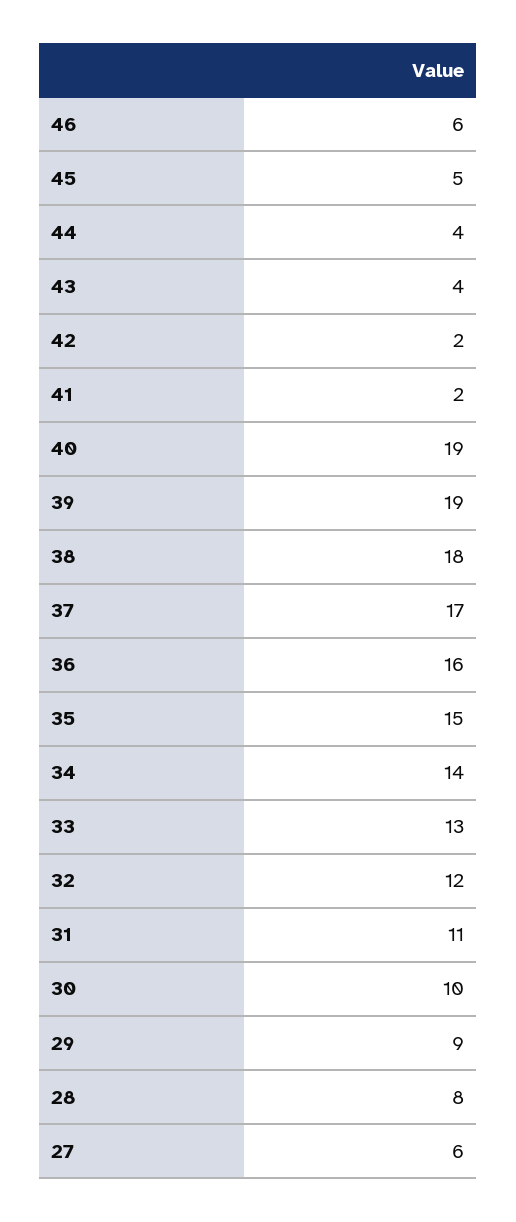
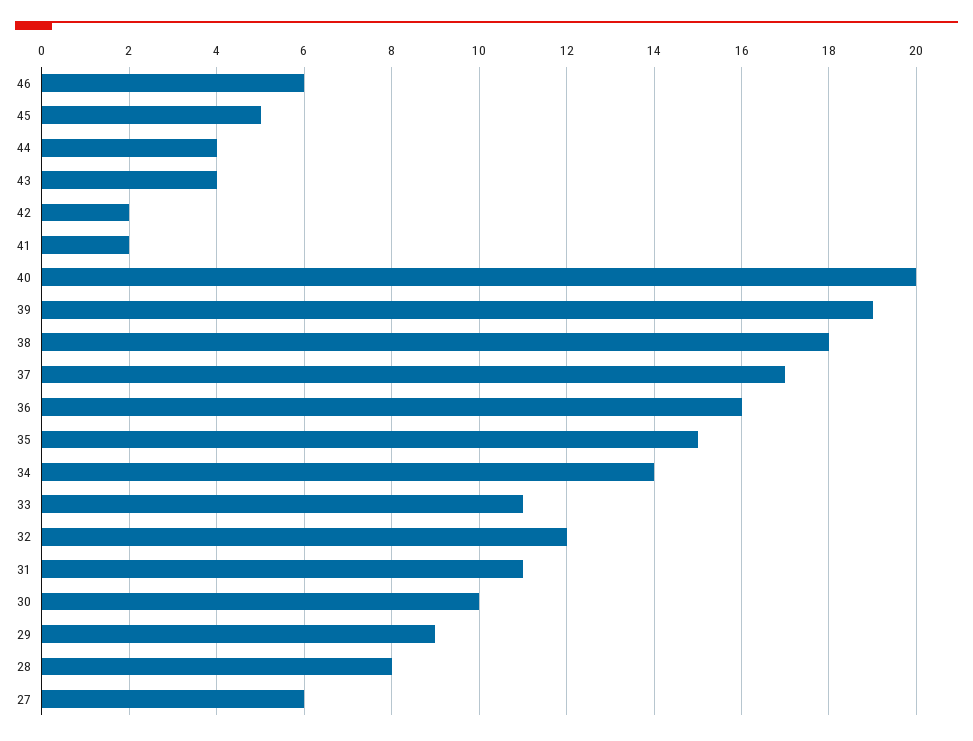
40: 19 -> 20
33: 13 -> 11

